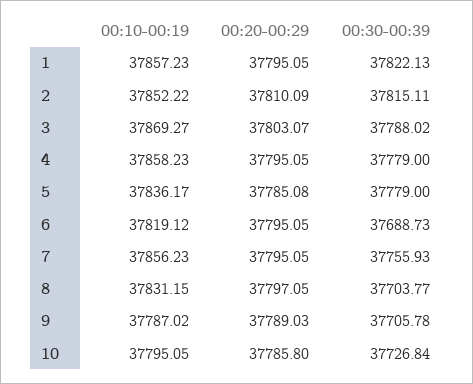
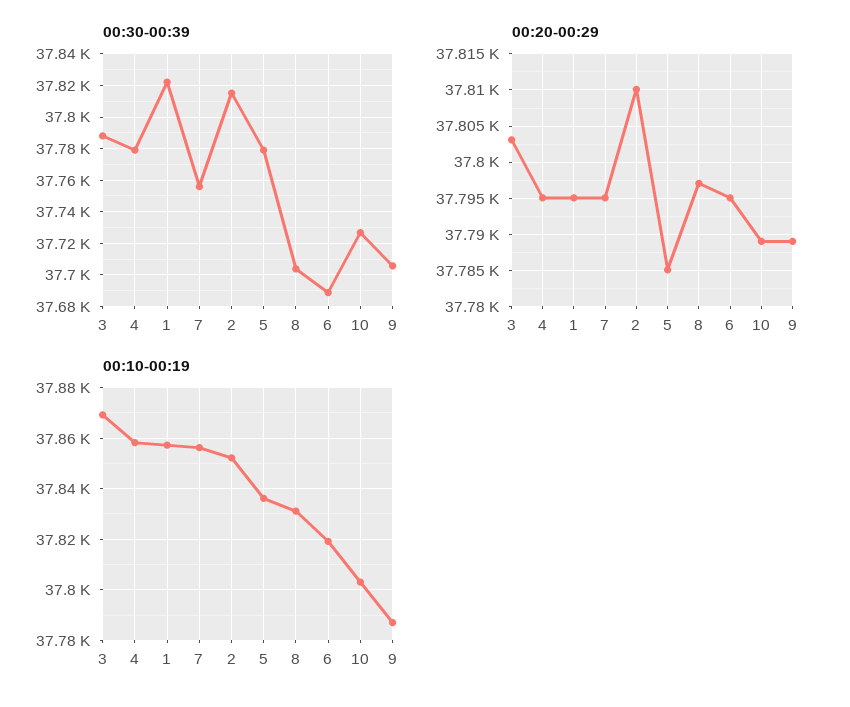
00:10-00:19, 10: 37795.05 -> 37802.5
00:20-00:29, 10: 37785.8 -> 37789

